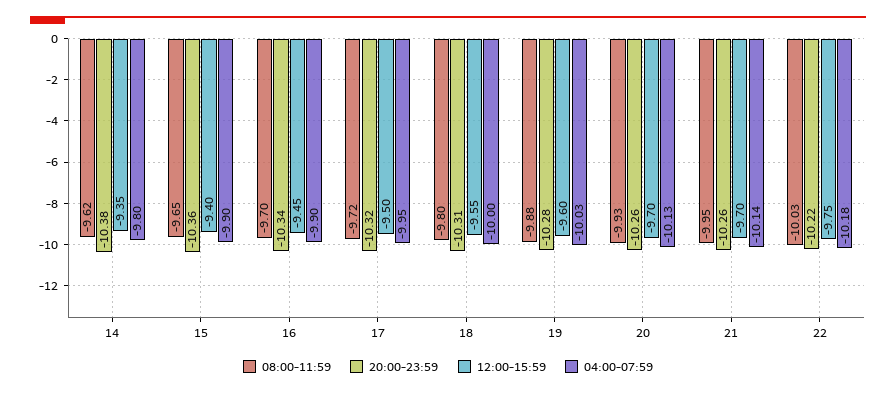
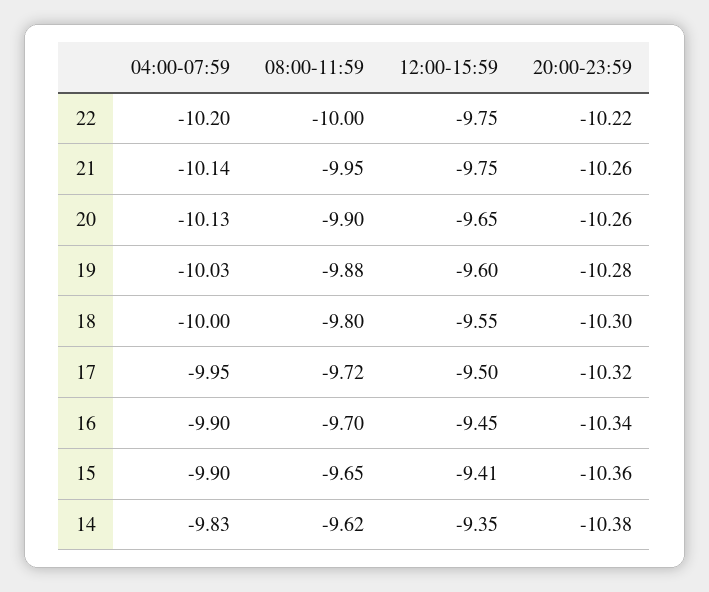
04:00-07:59, 14: -9.8 -> -9.83
12:00-15:59, 15: -9.4 -> -9.41
20:00-23:59, 18: -10.31 -> -10.3
08:00-11:59, 20: -9.93 -> -9.9
12:00-15:59, 20: -9.7 -> -9.65
12:00-15:59, 21: -9.7 -> -9.75
08:00-11:59, 22: -10.03 -> -10
04:00-07:59, 22: -10.18 -> -10.2

